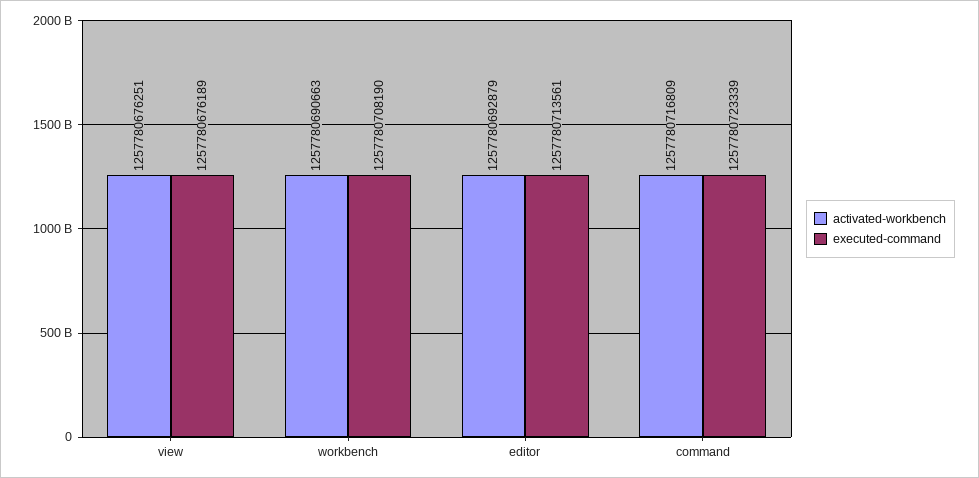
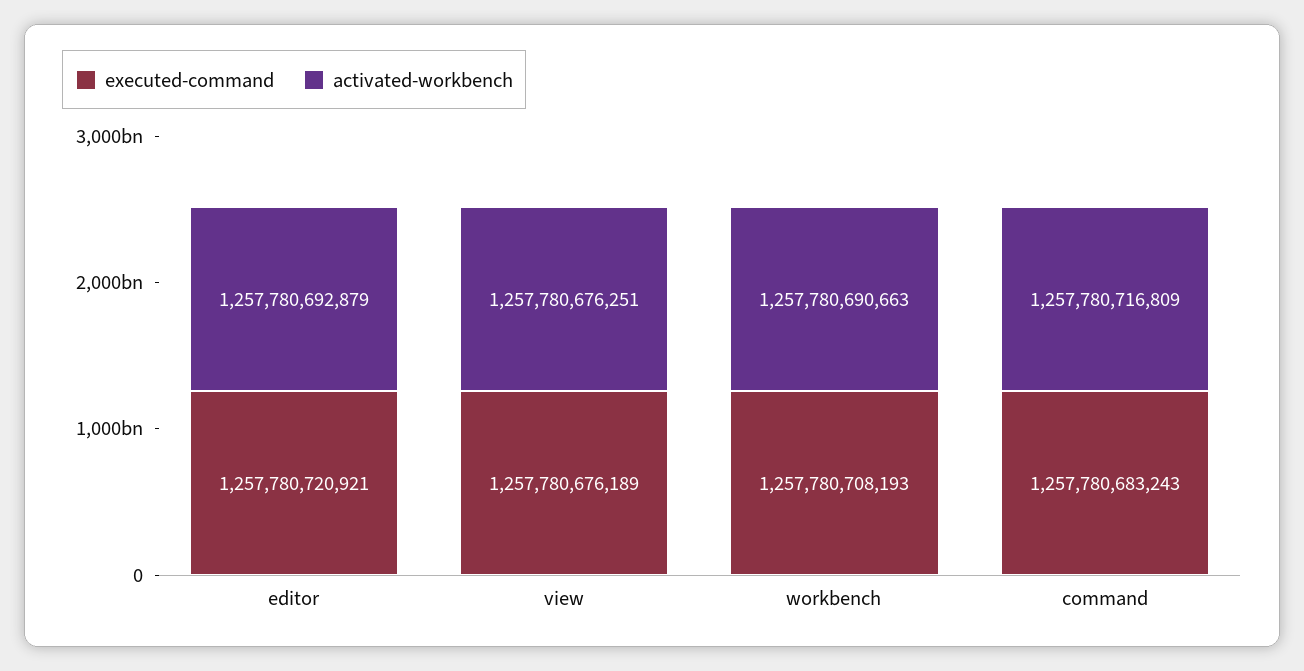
executed-command, workbench: 1257780708190 -> 1257780708193
executed-command, editor: 1257780713561 -> 1257780720921
executed-command, command: 1257780723339 -> 1257780683243

